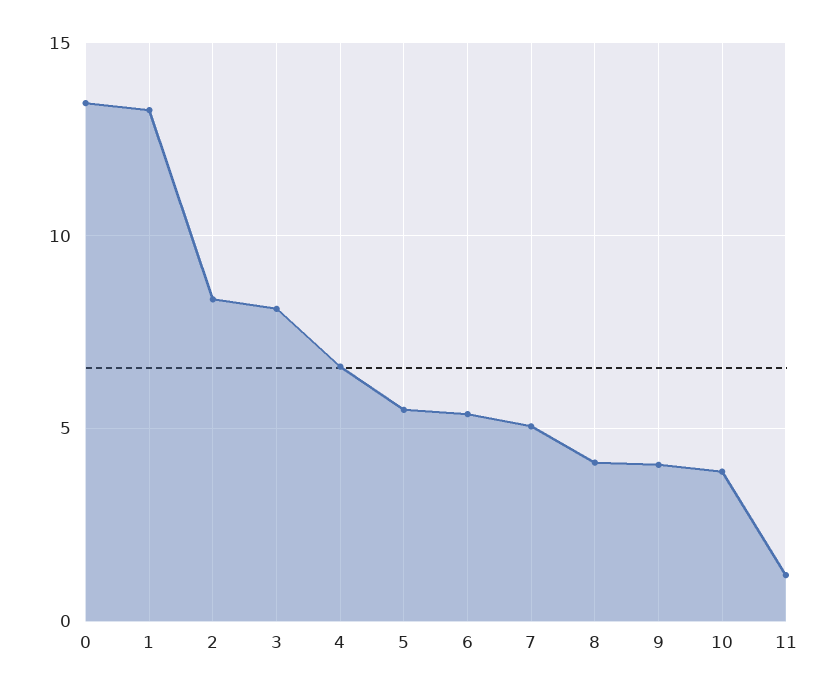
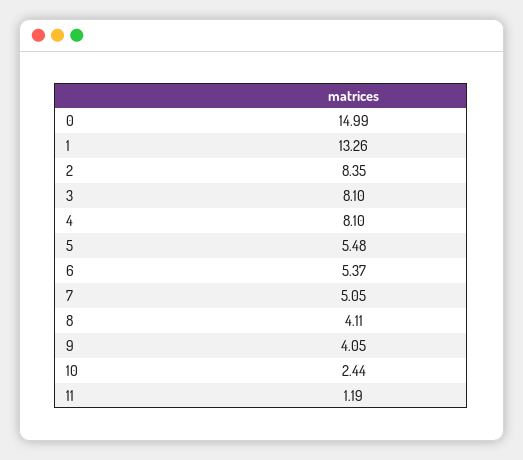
0: 13.5 -> 14.99
4: 6.5 -> 8.1
10: 4 -> 2.44

